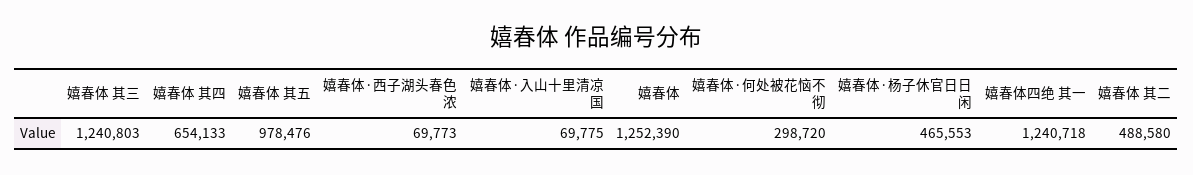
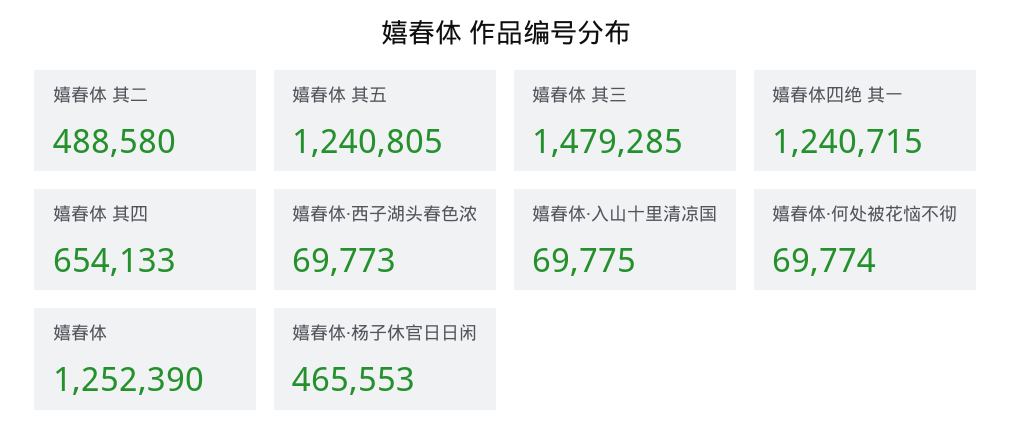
嬉春体 其三: 1240803 -> 1479285
嬉春体 其五: 978476 -> 1240805
嬉春体·何处被花恼不彻: 298720 -> 69774
嬉春体四绝 其一: 1240718 -> 1240715

